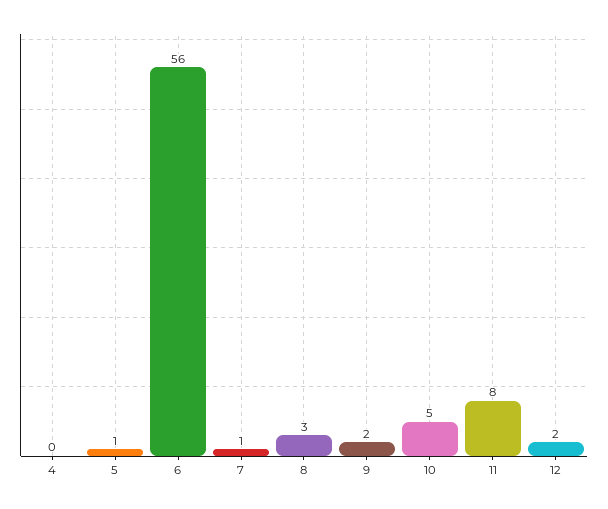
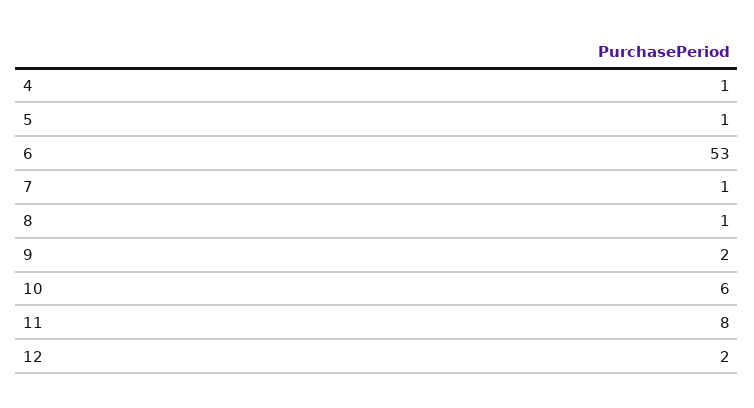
4: 0 -> 1
6: 56 -> 53
8: 3 -> 1
10: 5 -> 6

